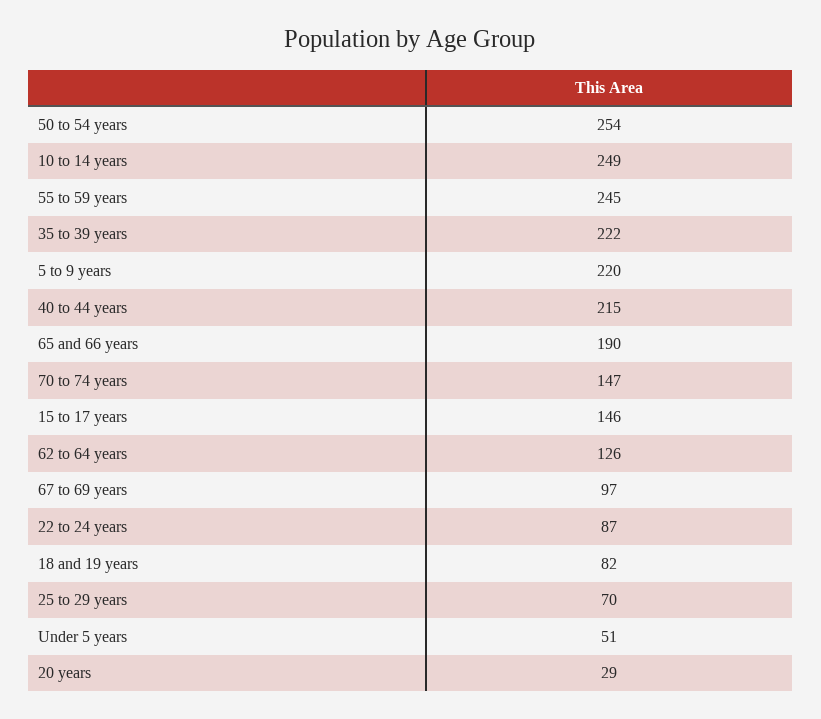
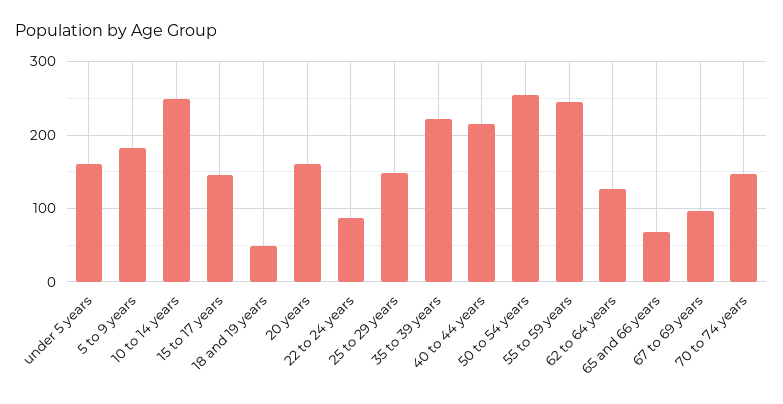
5 to 9 years: 220 -> 180
65 and 66 years: 190 -> 70
18 and 19 years: 82 -> 50
25 to 29 years: 70 -> 150
Under 5 years: 51 -> 160
20 years: 29 -> 160

